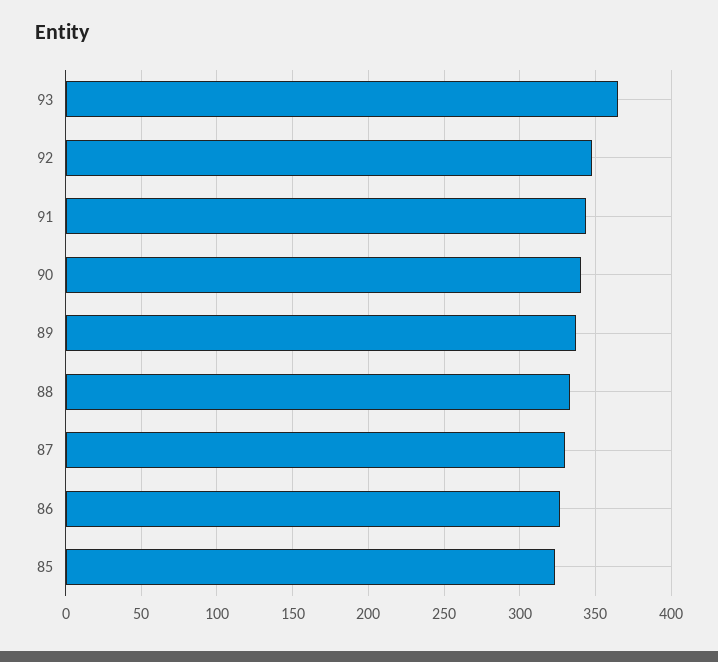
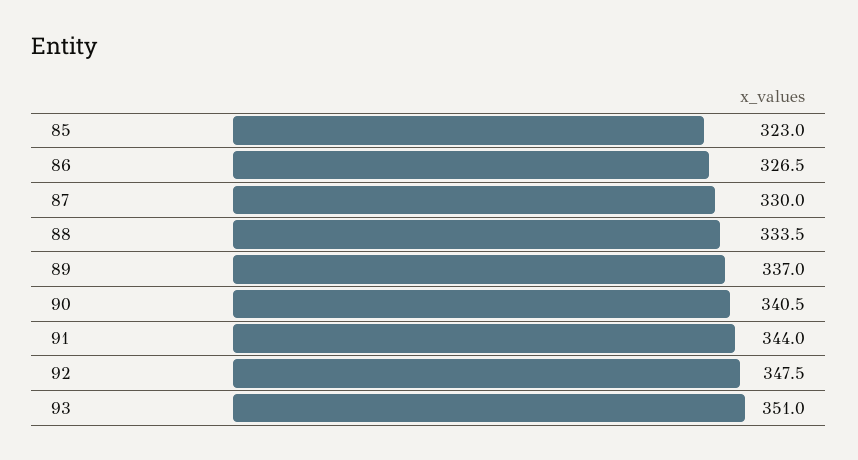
93: 365 -> 351

